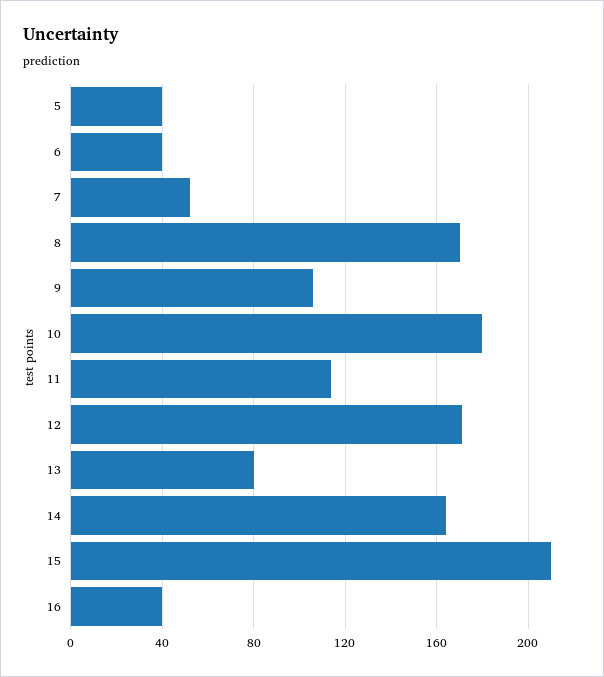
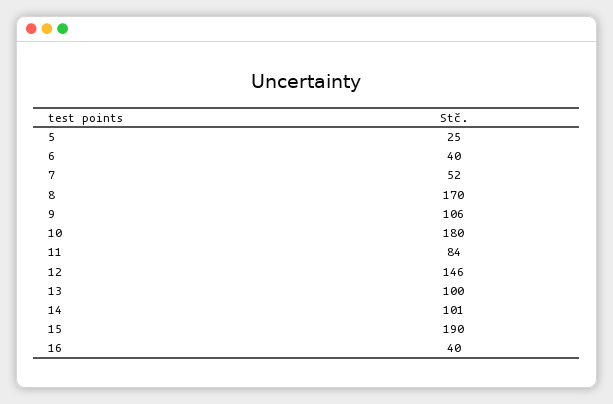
5: 40 -> 25
11: 115 -> 84
12: 170 -> 146
13: 80 -> 100
14: 165 -> 101
15: 210 -> 190

